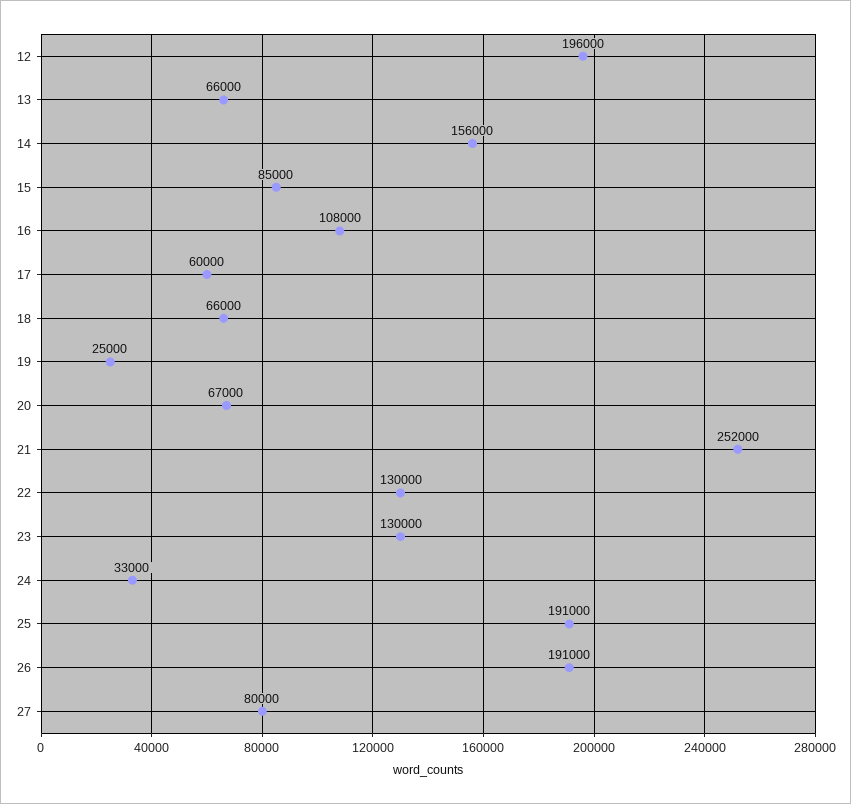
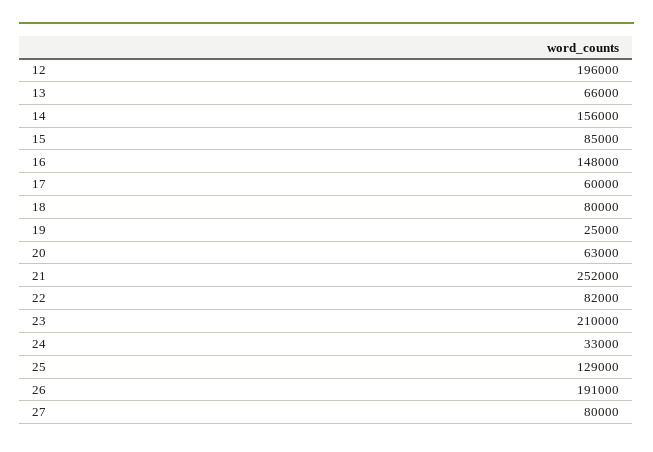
16: 108000 -> 148000
18: 66000 -> 80000
20: 67000 -> 63000
22: 130000 -> 82000
23: 130000 -> 210000
25: 191000 -> 129000

